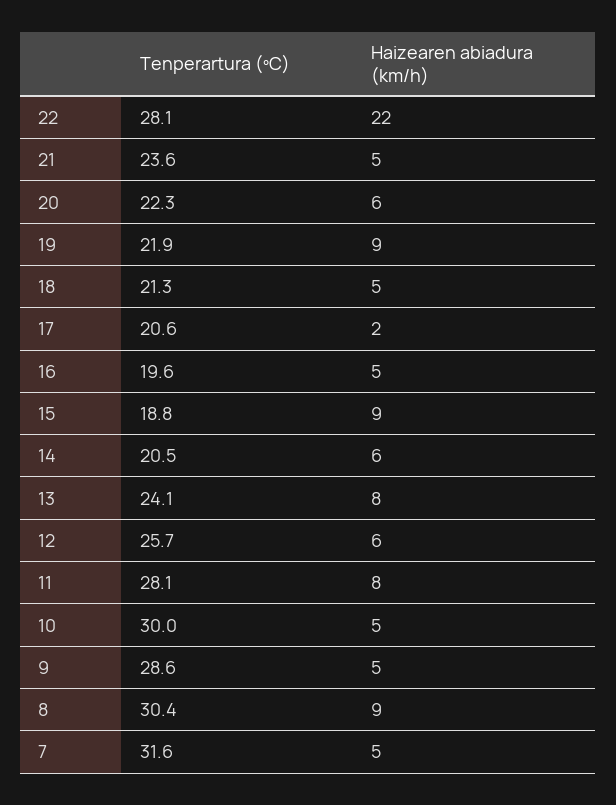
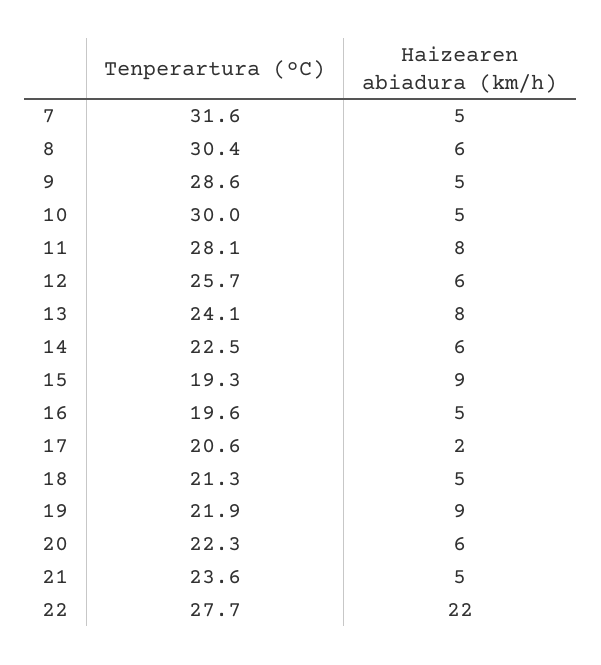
Tenperartura (ºC), 22: 28.1 -> 27.7
Tenperartura (ºC), 15: 18.8 -> 19.3
Tenperartura (ºC), 14: 20.5 -> 22.5
Haizearen abiadura (km/h), 8: 9 -> 6

